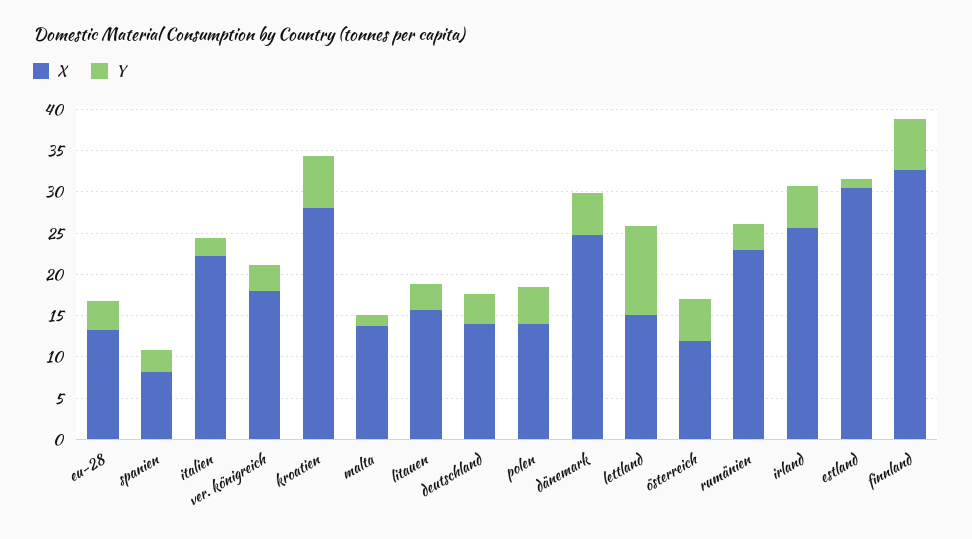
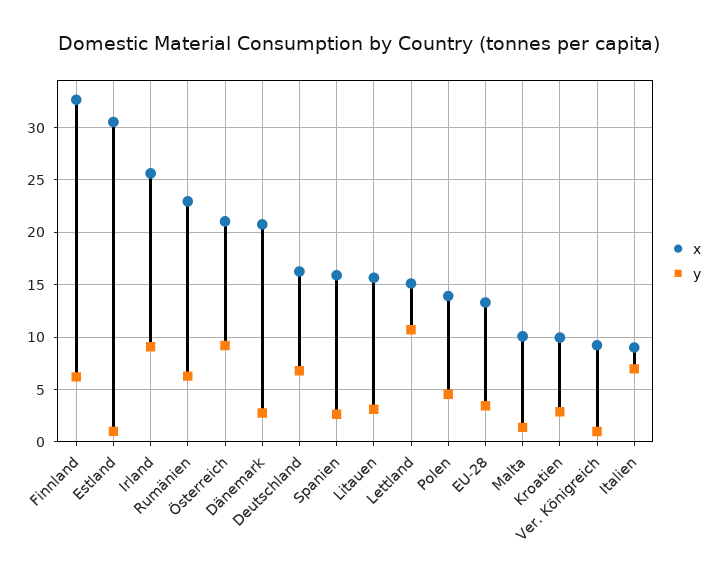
X, spanien: 8 -> 16
X, italien: 22 -> 9
Y, italien: 2 -> 7
X, ver. königreich: 18 -> 9
Y, ver. königreich: 3 -> 1
X, kroatien: 28 -> 10
Y, kroatien: 6 -> 3
X, malta: 14 -> 10
X, deutschland: 14 -> 16
Y, deutschland: 4 -> 7
X, dänemark: 25 -> 21
Y, dänemark: 5 -> 3
X, österreich: 12 -> 21
Y, österreich: 5 -> 9
Y, rumänien: 3 -> 6
Y, irland: 5 -> 9

